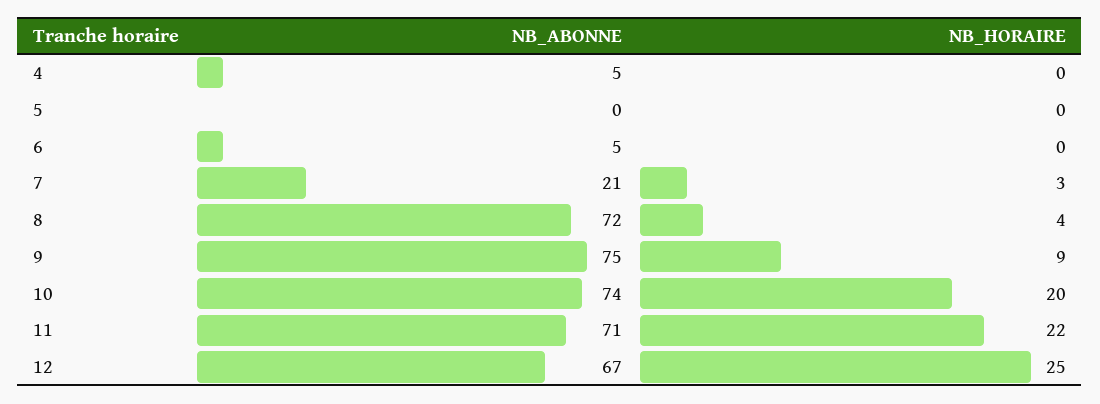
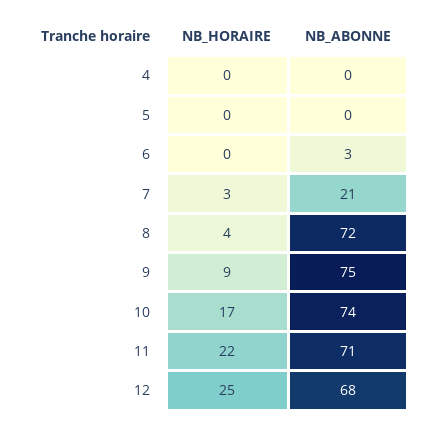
NB_ABONNE, 4: 5 -> 0
NB_ABONNE, 6: 5 -> 3
NB_HORAIRE, 10: 20 -> 17
NB_ABONNE, 12: 67 -> 68

